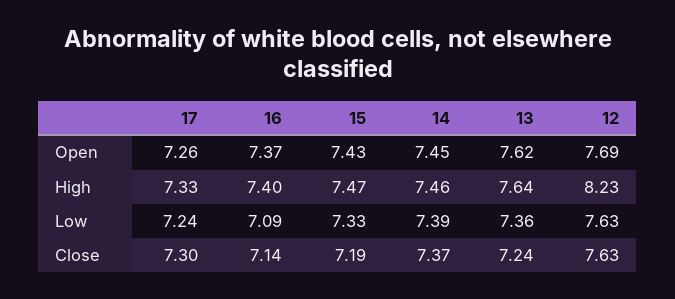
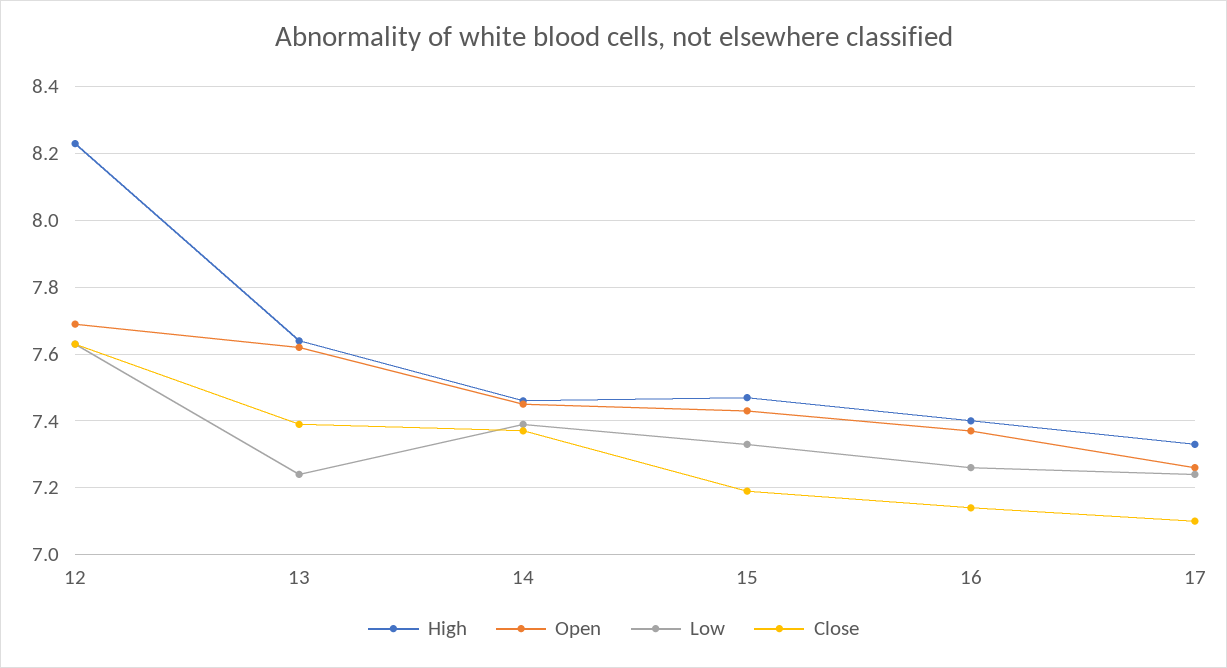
Low, 16: 7.09 -> 7.25
Low, 13: 7.36 -> 7.25
Close, 17: 7.3 -> 7.1
Close, 13: 7.24 -> 7.4

